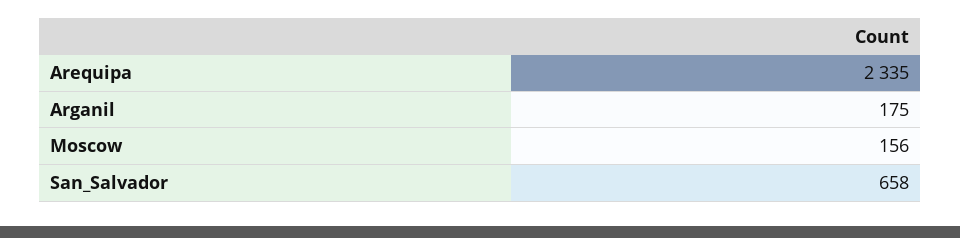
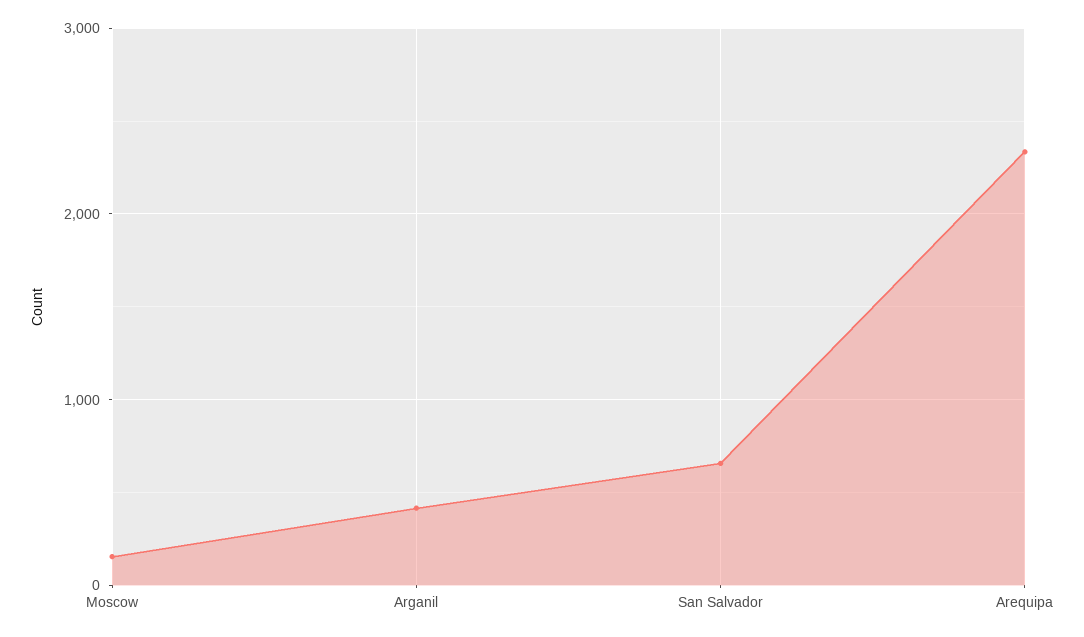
Arganil: 175 -> 400

